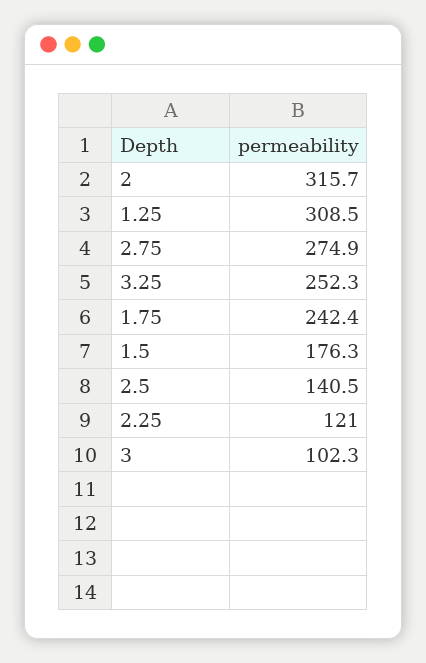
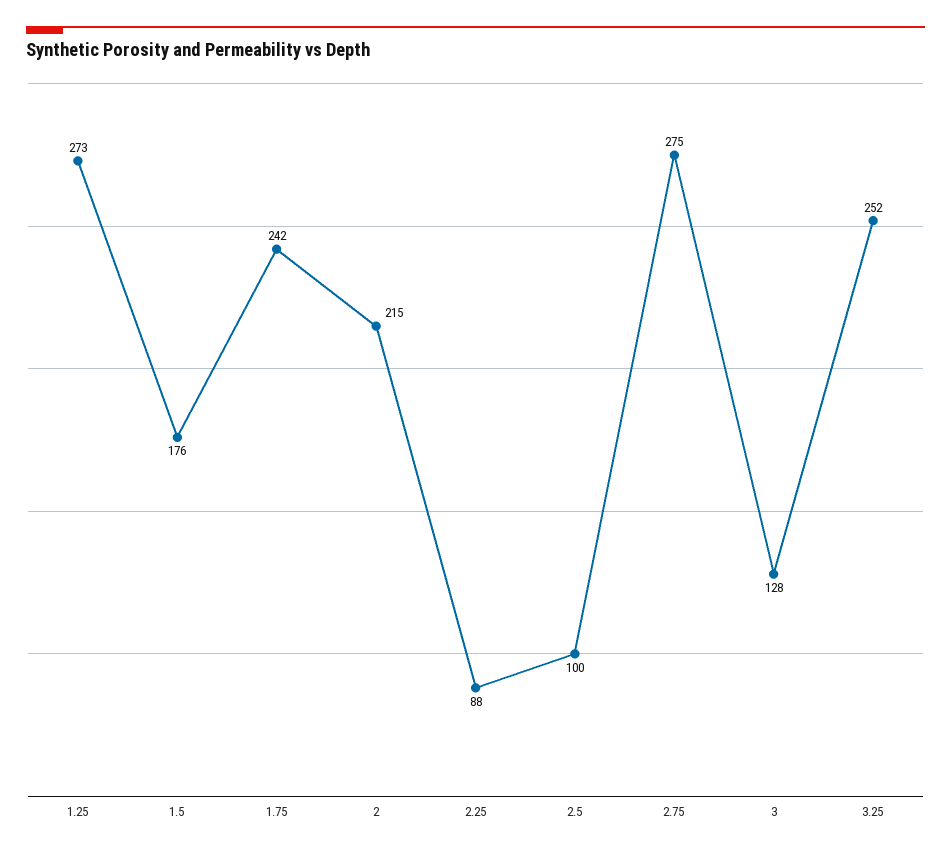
2: 315.7 -> 215
1.25: 308.5 -> 273
2.5: 140.5 -> 100
2.25: 121 -> 88
3: 102.3 -> 128

